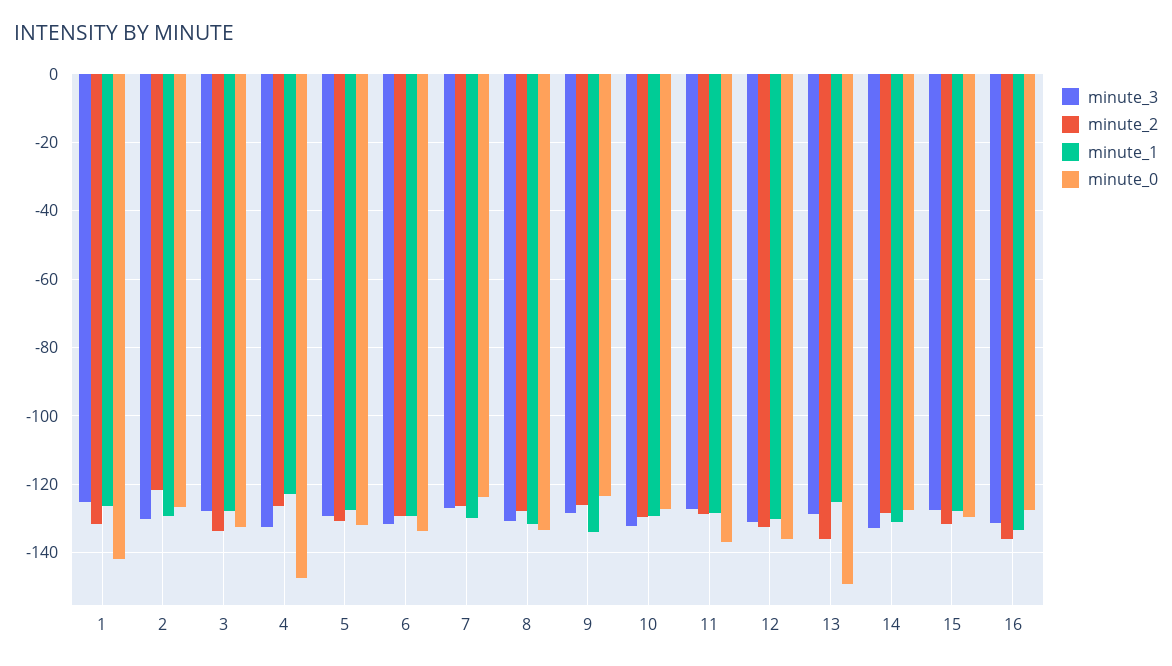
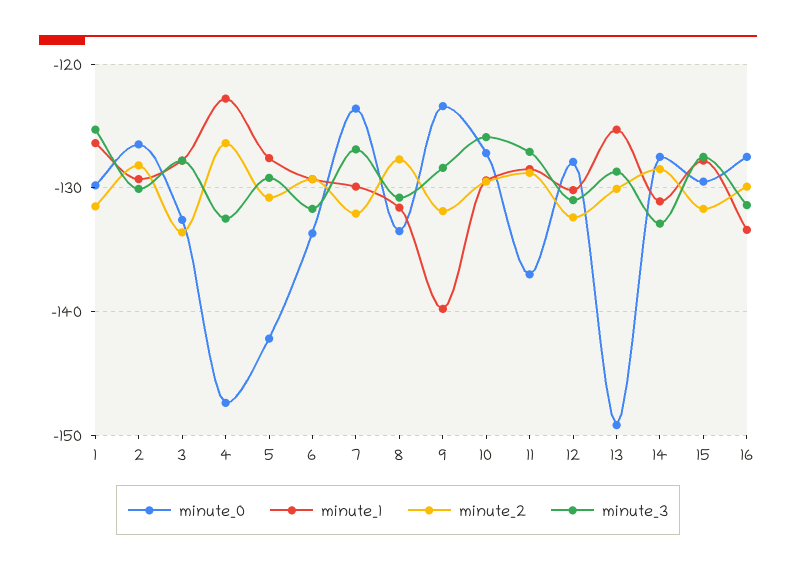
minute_0, 1: -142 -> -130
minute_2, 2: -122 -> -128
minute_0, 5: -132 -> -142
minute_2, 7: -126 -> -132
minute_2, 9: -126 -> -132
minute_1, 9: -134 -> -140
minute_3, 10: -132 -> -126
minute_0, 12: -136 -> -128
minute_2, 13: -136 -> -130
minute_2, 16: -136 -> -130

